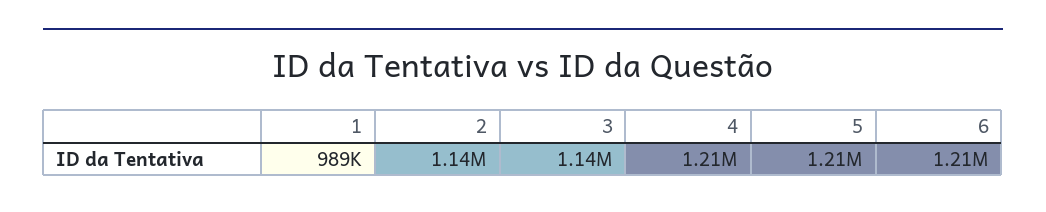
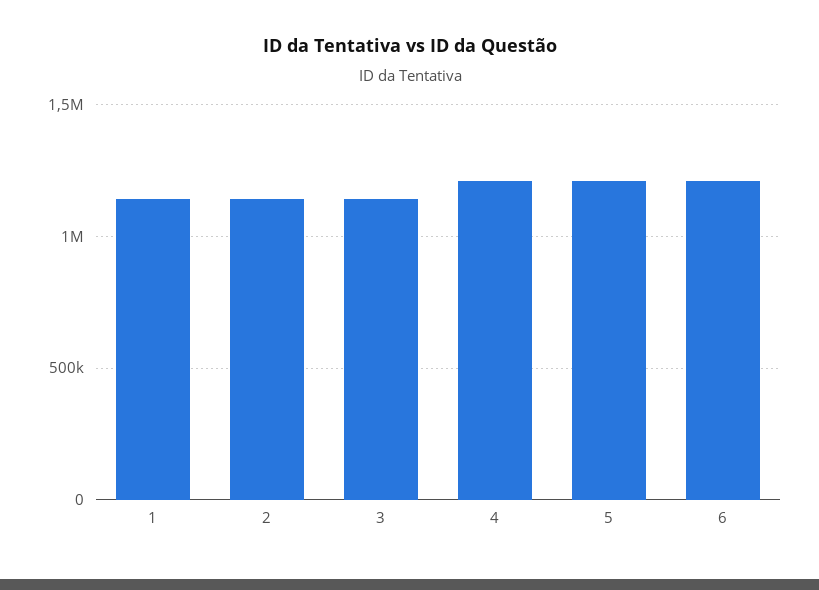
1: 989000 -> 1150000

